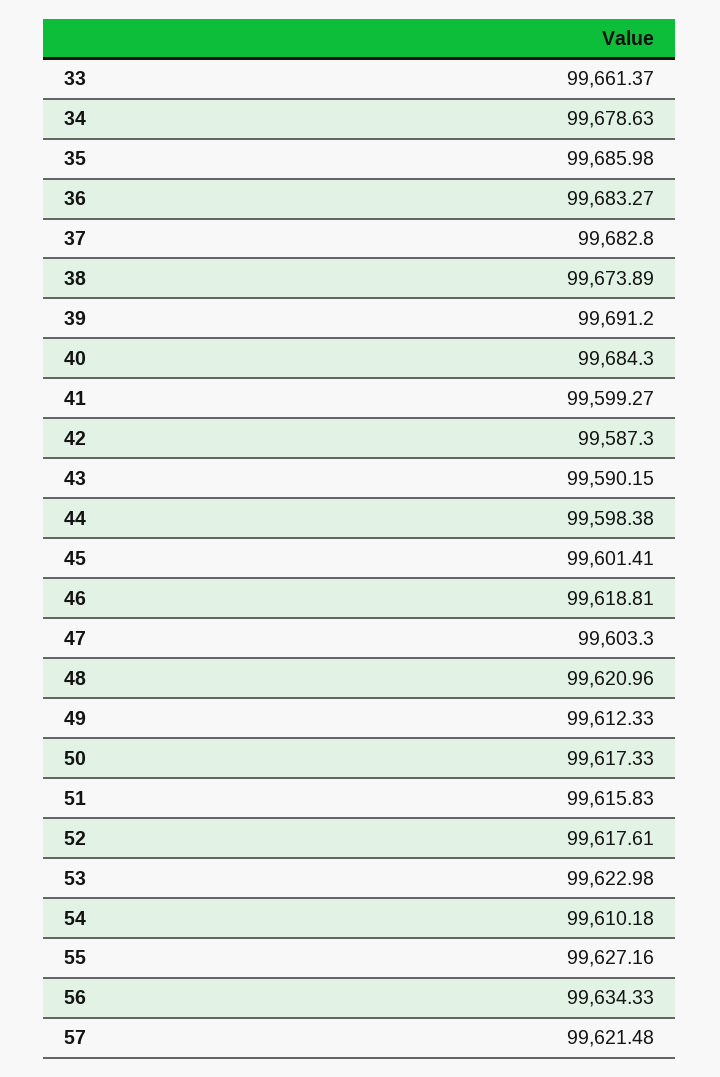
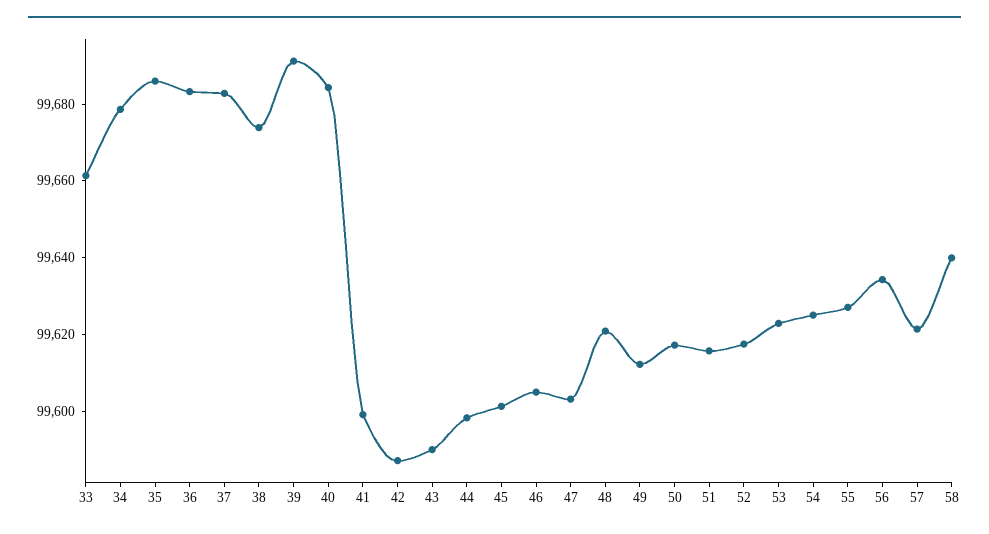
46: 99618.81 -> 99605
54: 99610.18 -> 99625
58: none -> 99640

